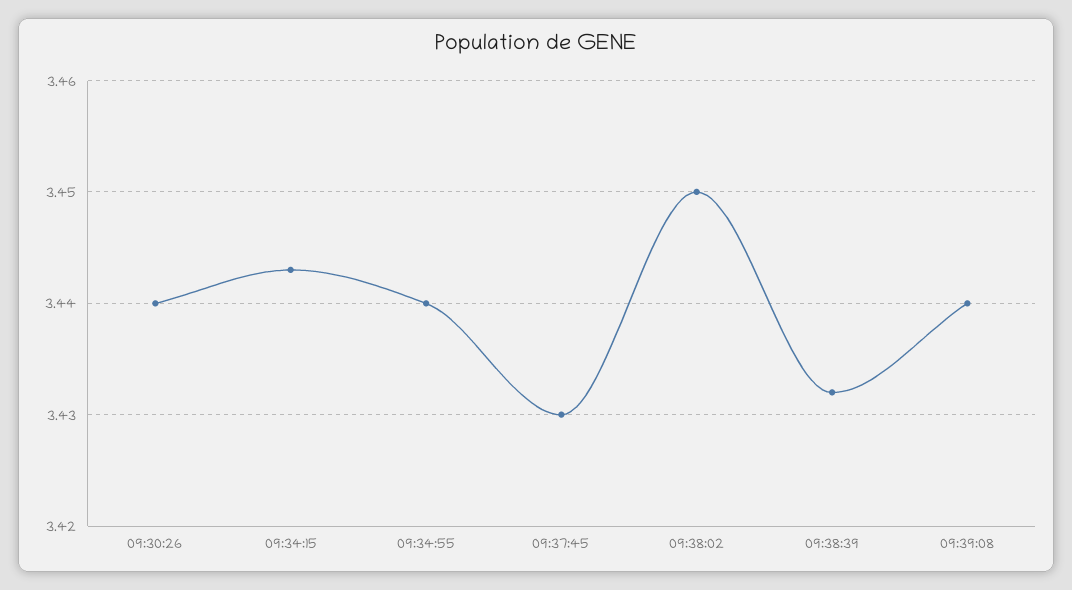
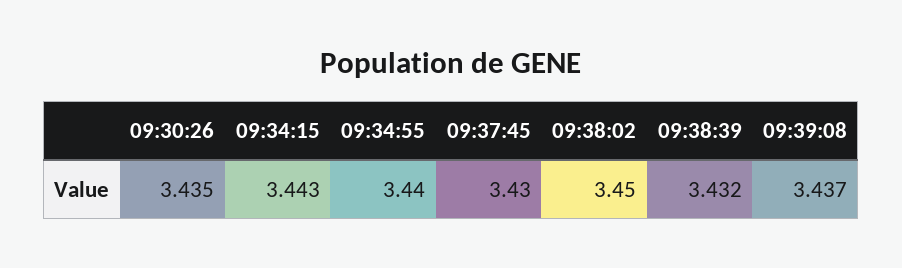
09:30:26: 3.44 -> 3.435
09:39:08: 3.44 -> 3.437

